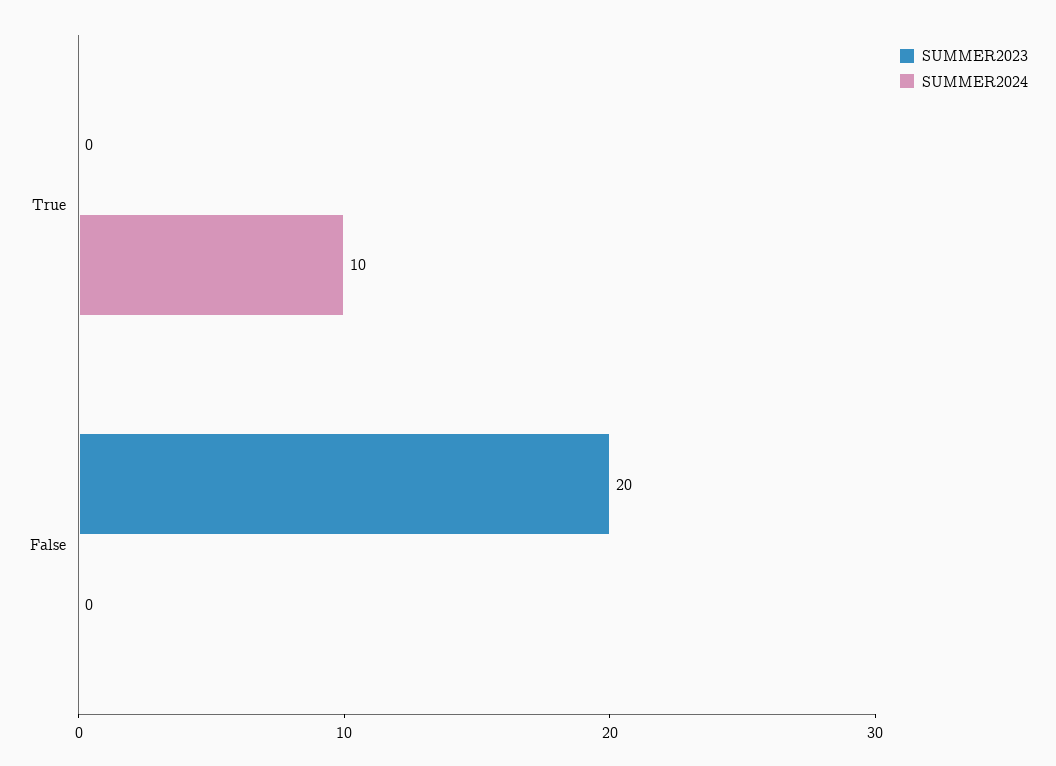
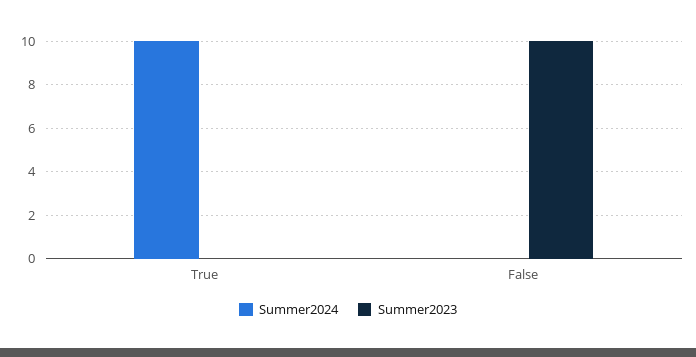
SUMMER2023, False: 20 -> 10

